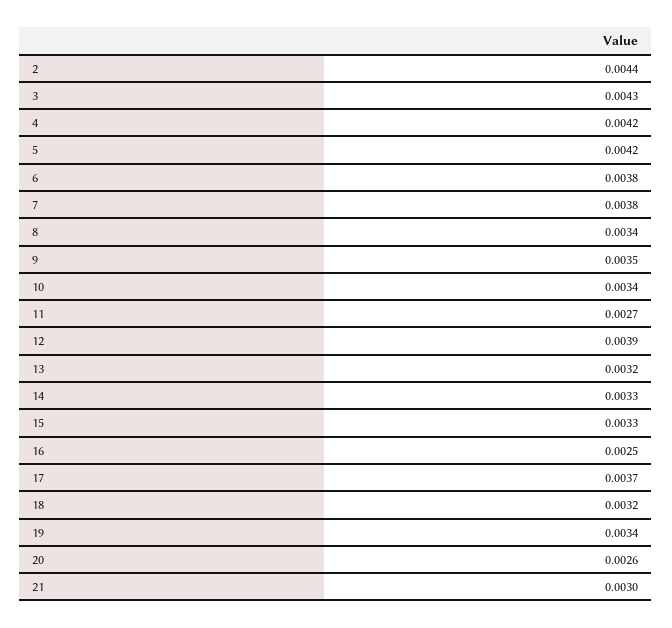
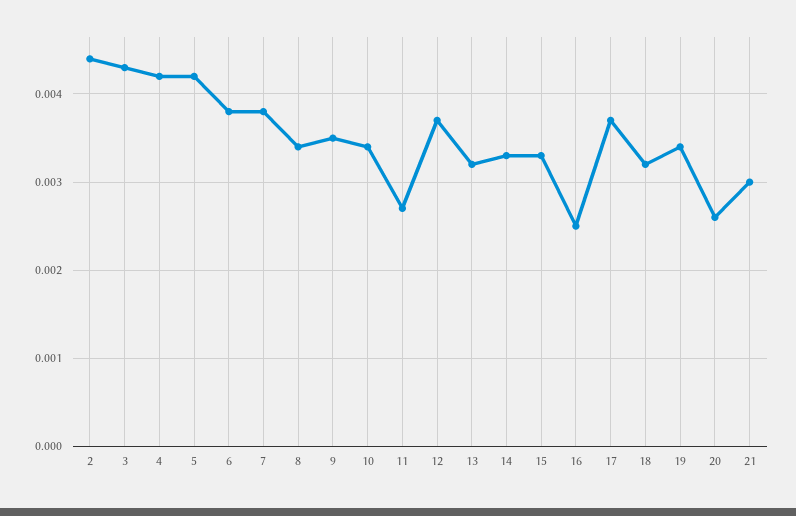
12: 0.0039 -> 0.0037

